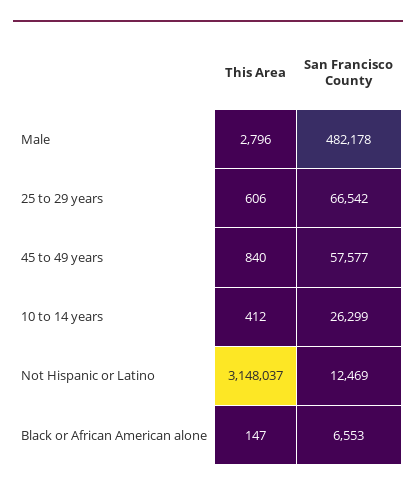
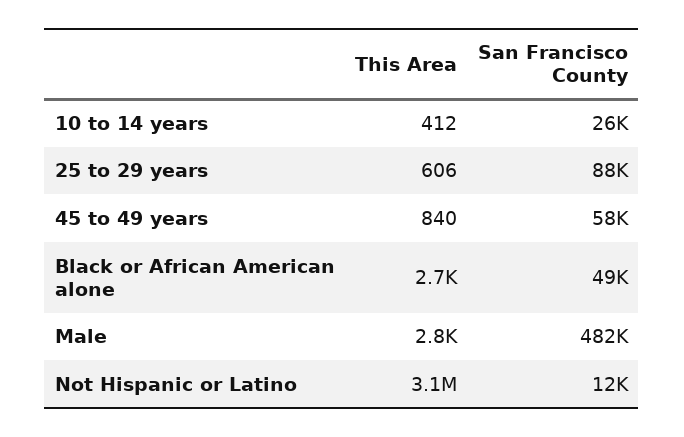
San Francisco County, 25 to 29 years: 66542 -> 88000
This Area, Black or African American alone: 147 -> 2700
San Francisco County, Black or African American alone: 6553 -> 49000

